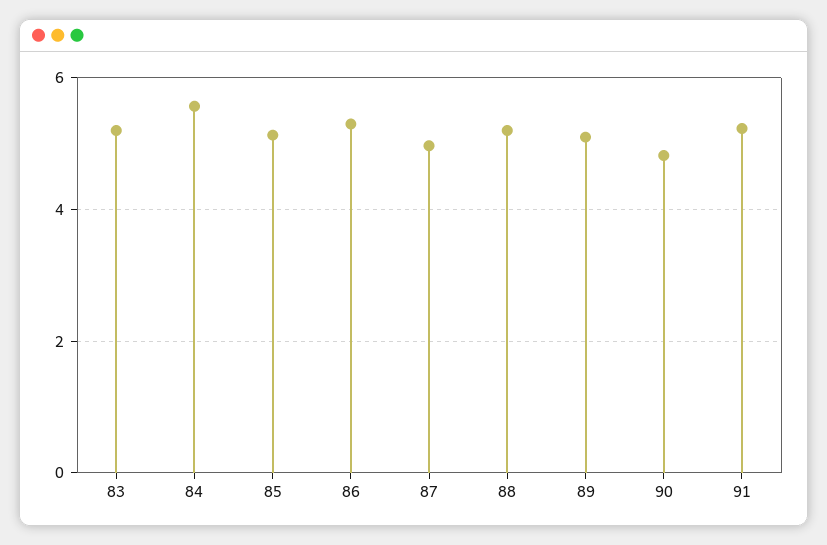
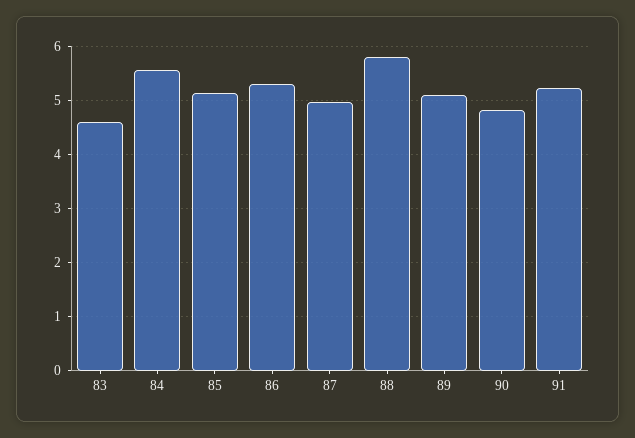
83: 5.2 -> 4.6
88: 5.2 -> 5.8

